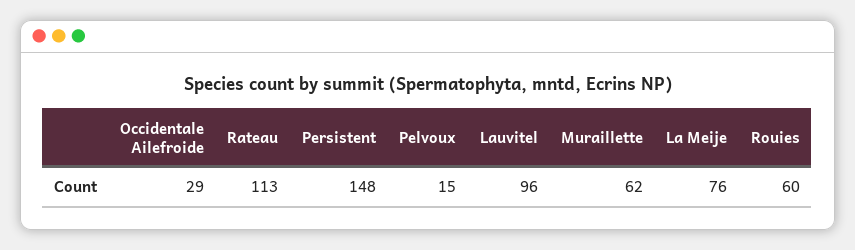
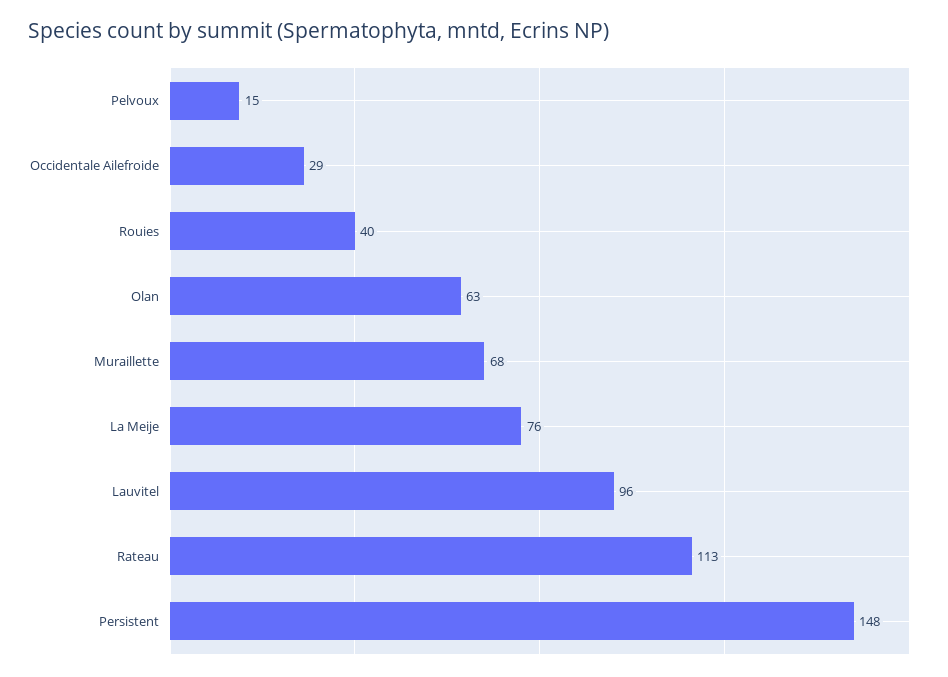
Muraillette: 62 -> 68
Rouies: 60 -> 40
Olan: none -> 63

